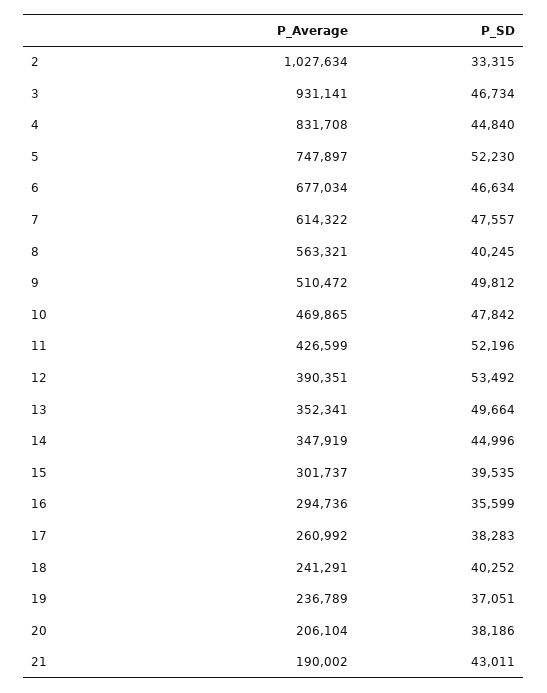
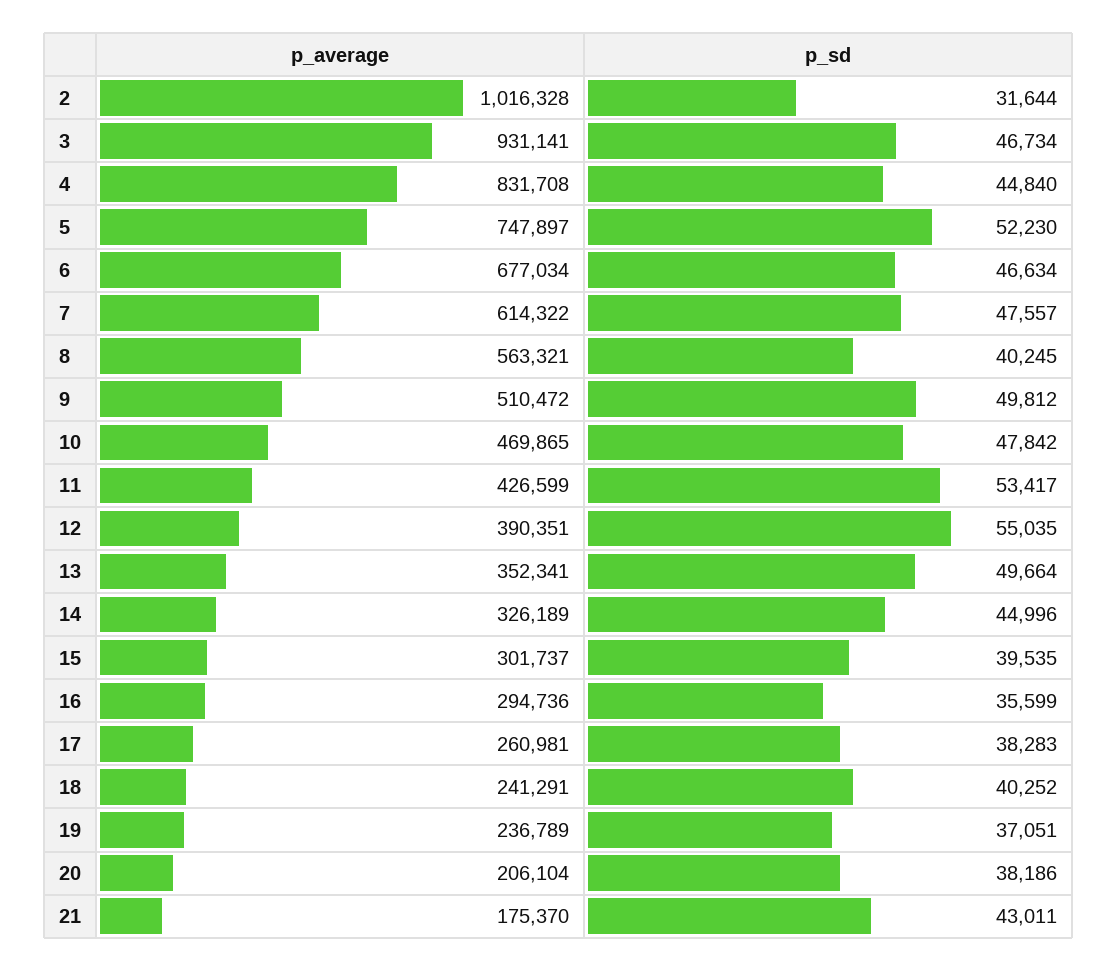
P_Average, 2: 1027634 -> 1016328
P_SD, 2: 33315 -> 31644
P_SD, 11: 52196 -> 53417
P_SD, 12: 53492 -> 55035
P_Average, 14: 347919 -> 326189
P_Average, 17: 260992 -> 260981
P_Average, 21: 190002 -> 175370

